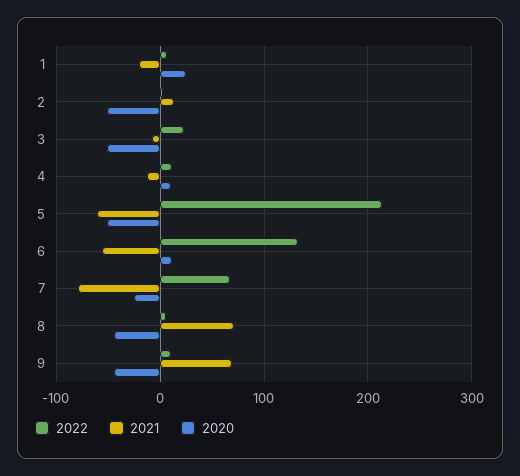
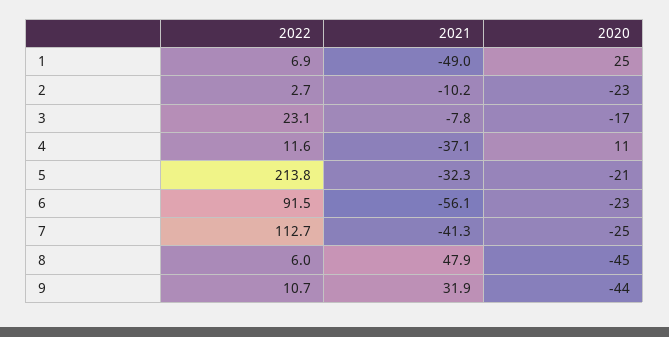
2021, 1: -20 -> -49
2021, 2: 10 -> -10.2
2020, 2: -50 -> -23
2020, 3: -50 -> -17
2021, 4: -10 -> -37.1
2021, 5: -60 -> -32.3
2020, 5: -50 -> -21
2022, 6: 130 -> 91.5
2020, 6: 10 -> -23
2022, 7: 70 -> 112.7
2021, 7: -80 -> -41.3
2021, 8: 70 -> 47.9
2021, 9: 70 -> 31.9

